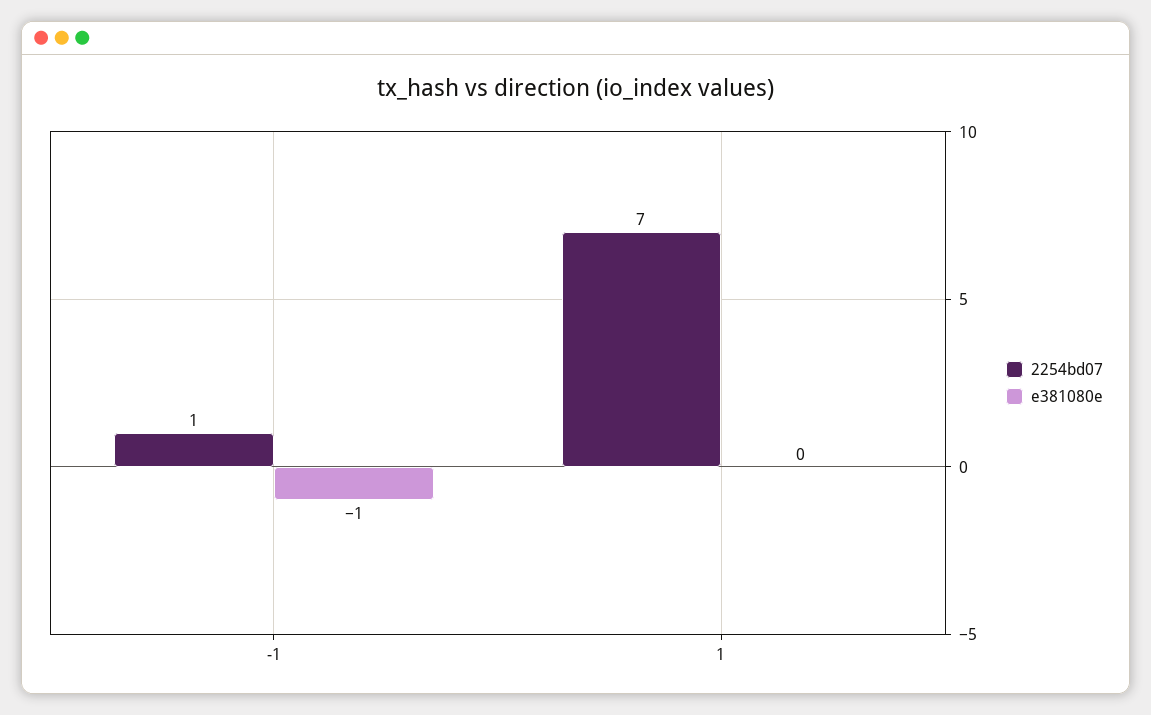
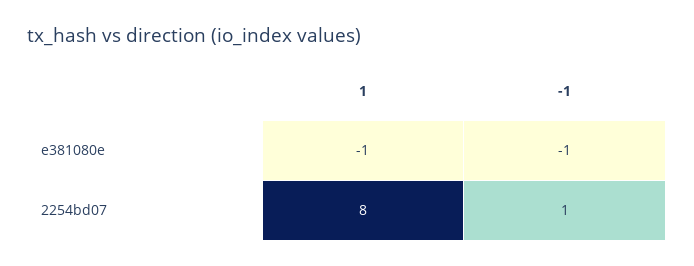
2254bd07, 1: 7 -> 8
e381080e, 1: 0 -> -1

